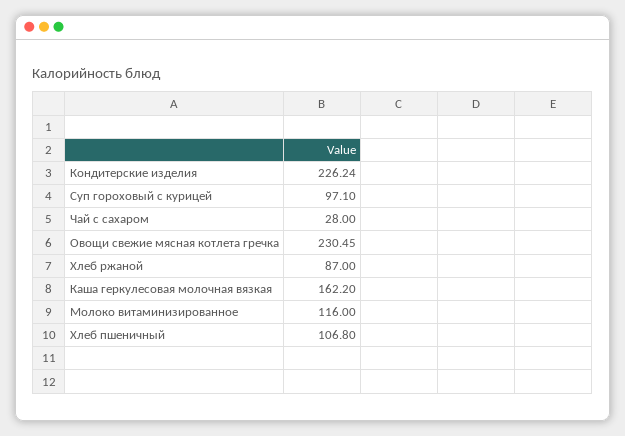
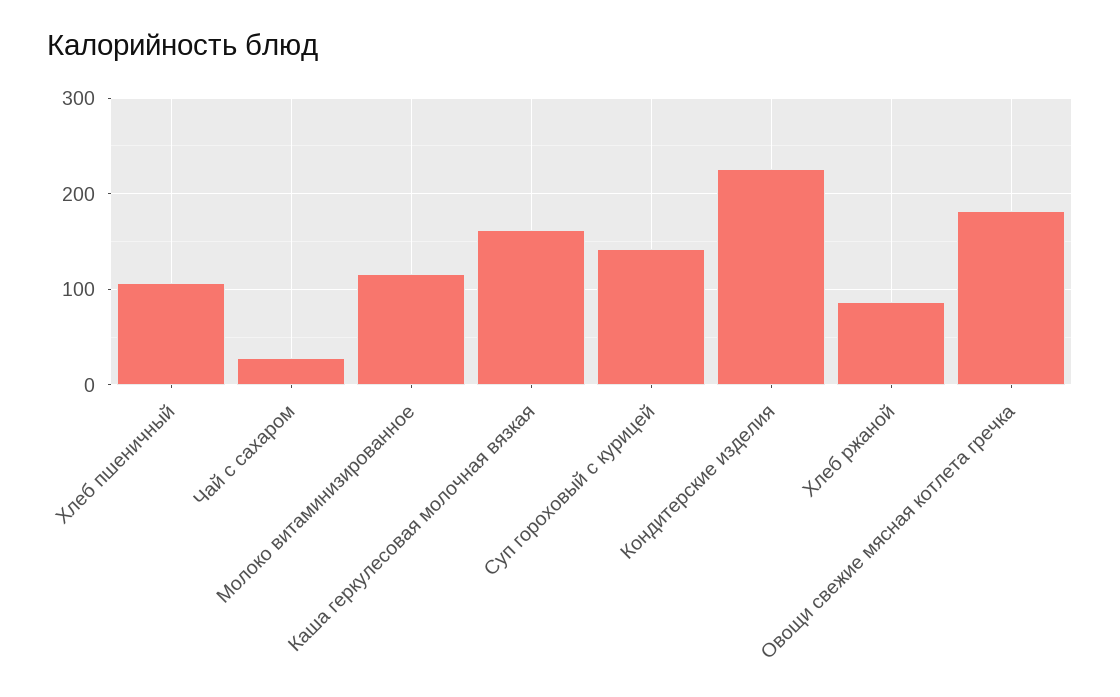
Суп гороховый с курицей: 97.1 -> 140
Овощи свежие мясная котлета гречка: 230.45 -> 180

